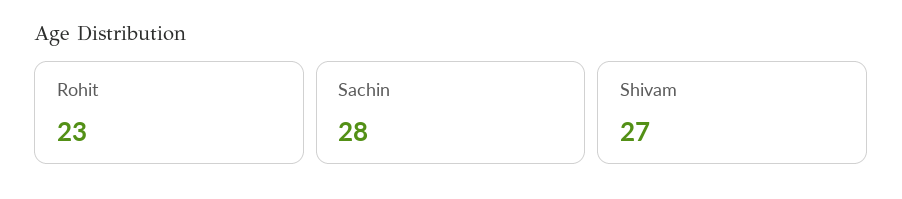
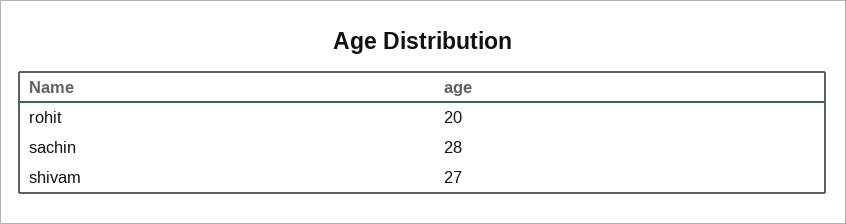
Rohit: 23 -> 20

